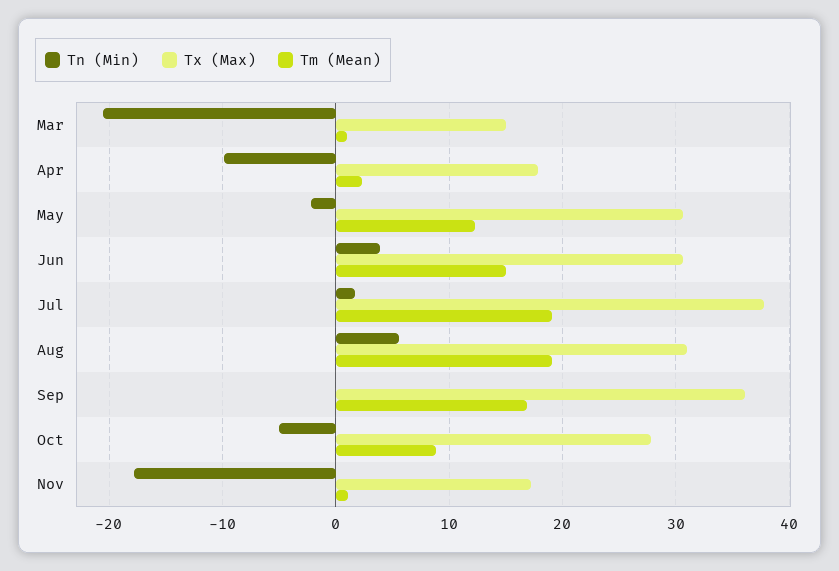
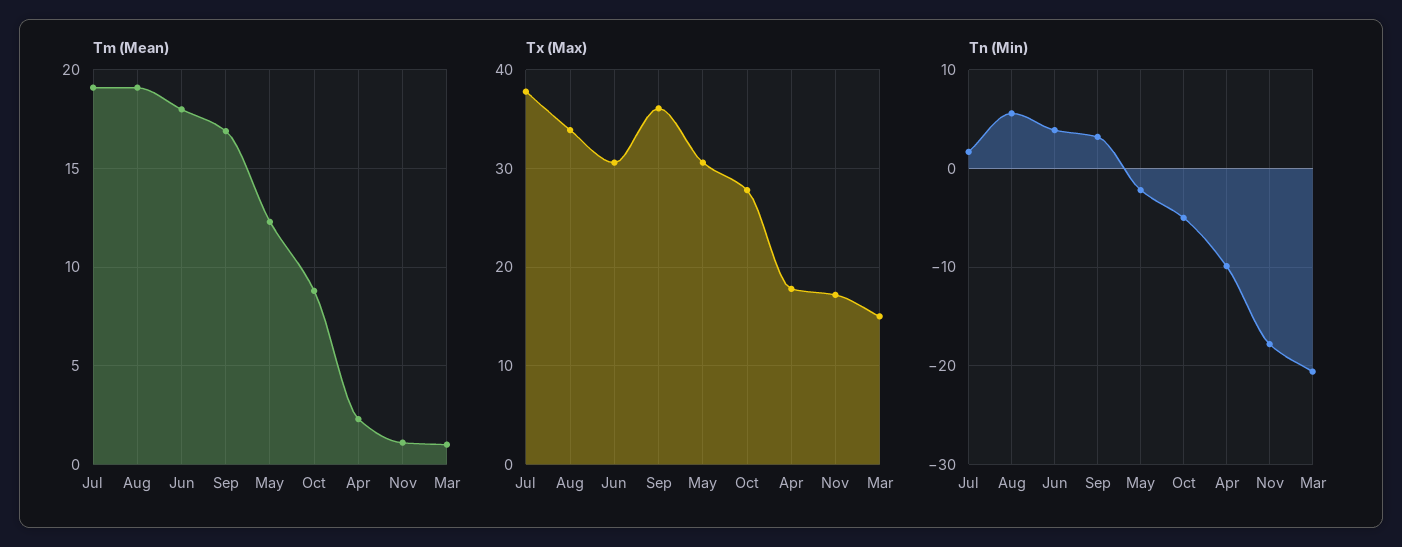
Tm (Mean), Jun: 15 -> 18
Tx (Max), Aug: 31 -> 34
Tn (Min), Sep: 0 -> 3

